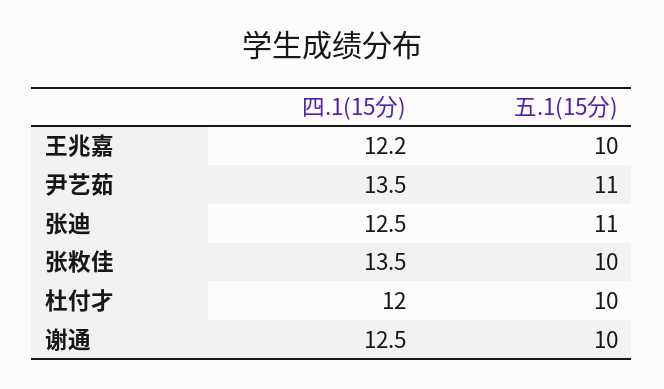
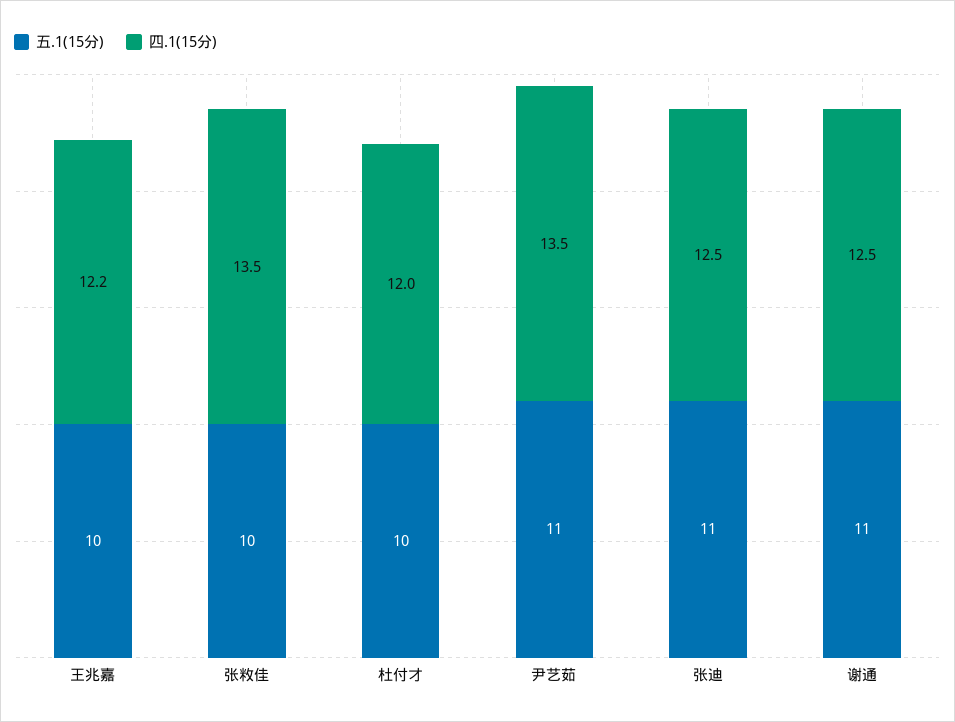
五.1(15分), 谢通: 10 -> 11

